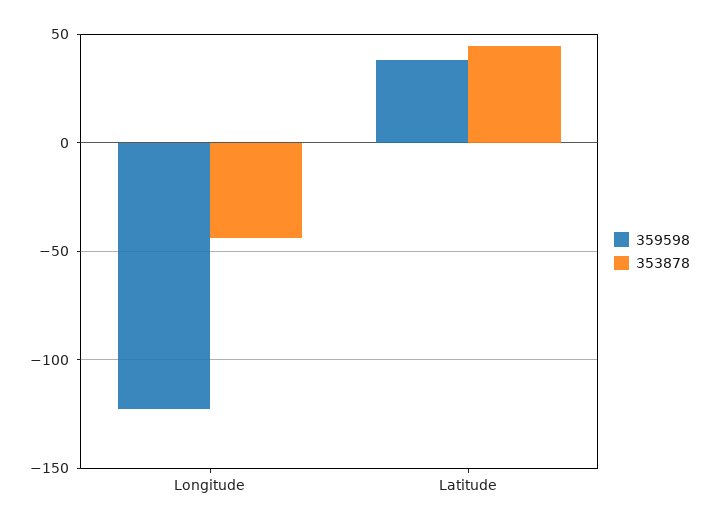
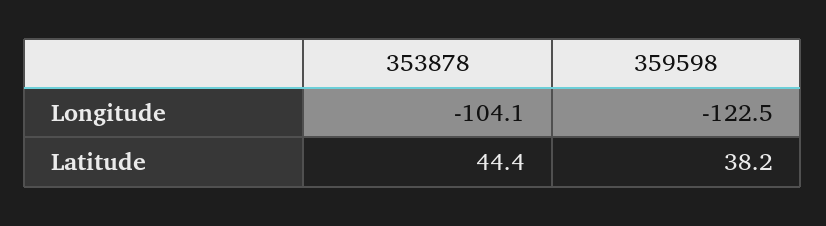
353878, Longitude: -45 -> -104.1

